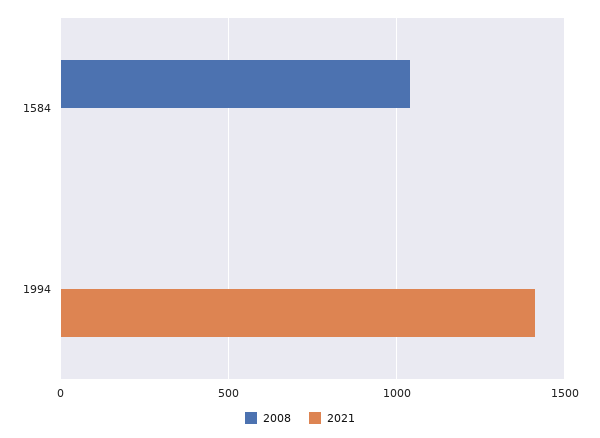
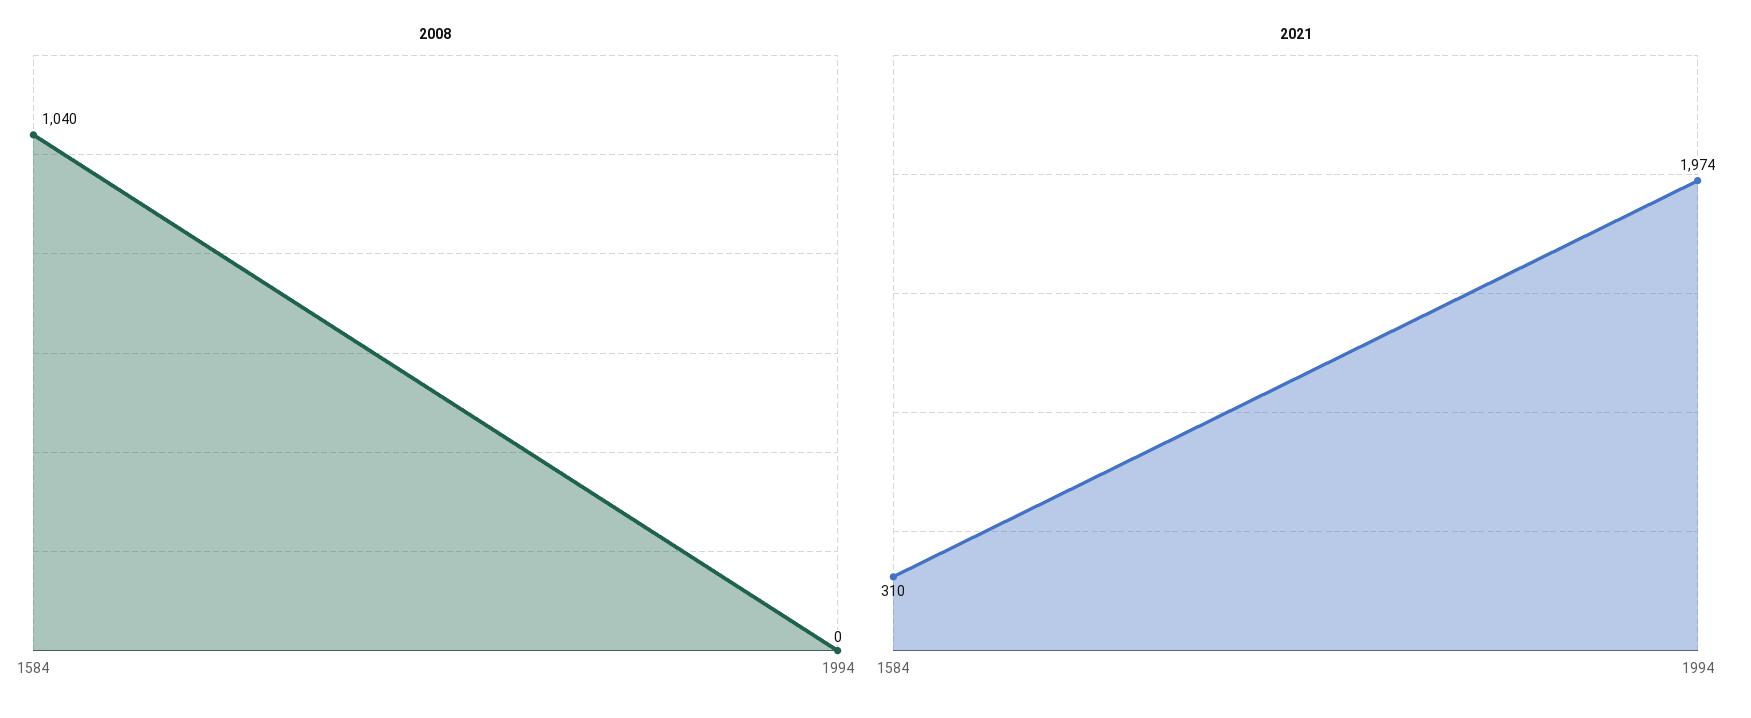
2021, 1584: 0 -> 310
2021, 1994: 1400 -> 1974

